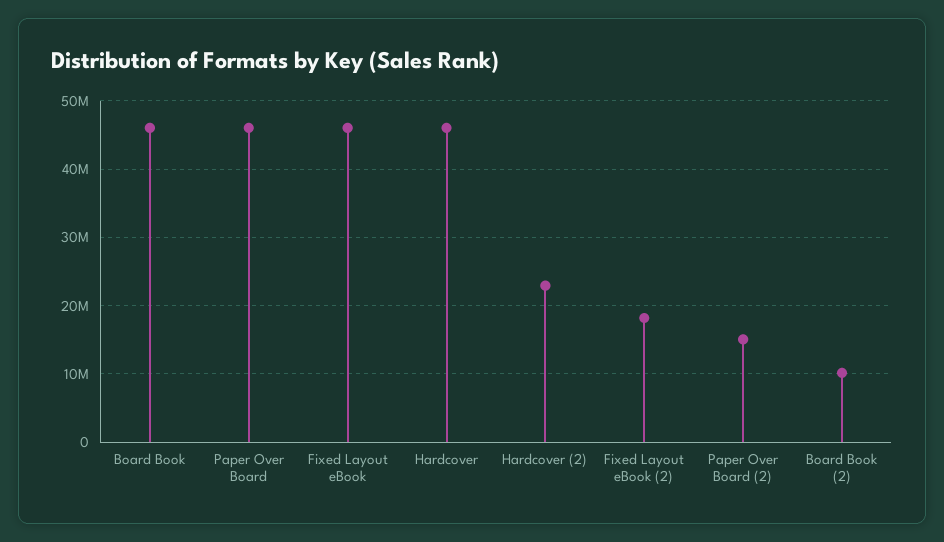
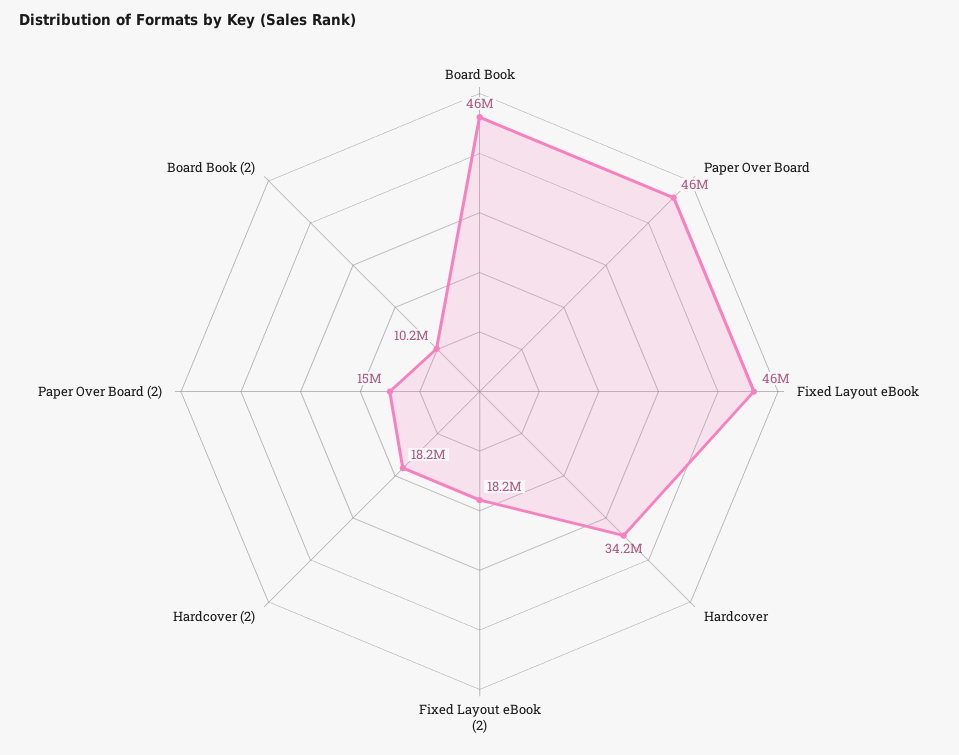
Hardcover: 46000000 -> 34200000
Hardcover (2): 23000000 -> 18200000

